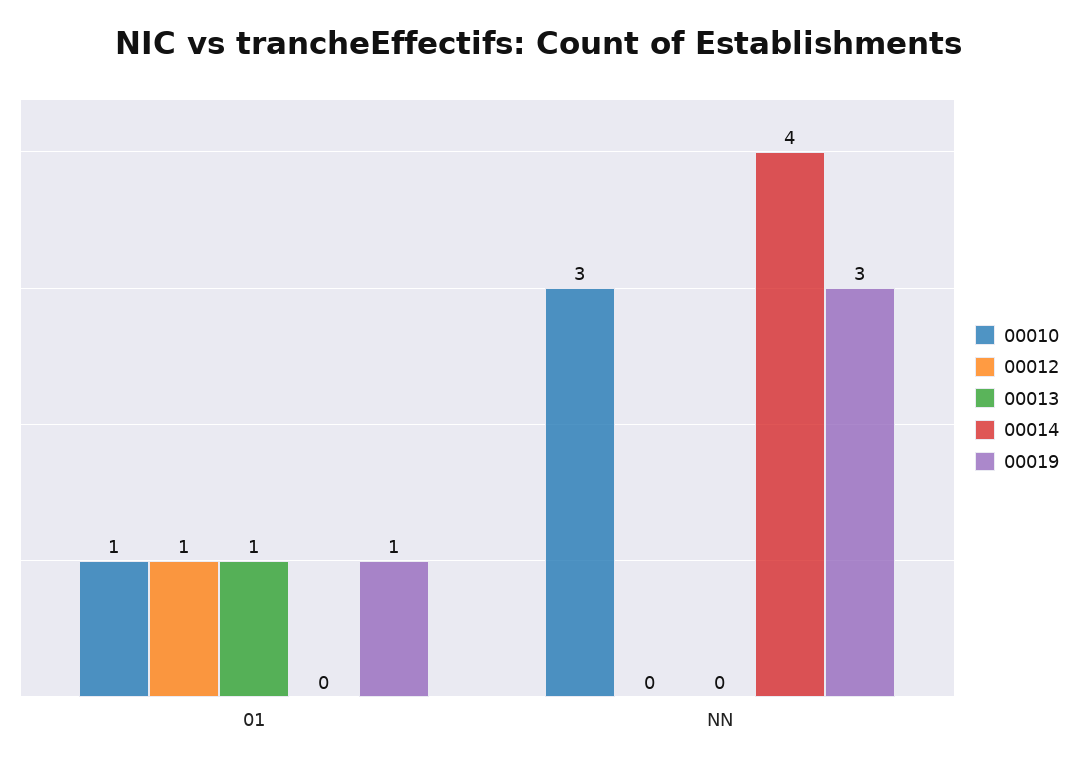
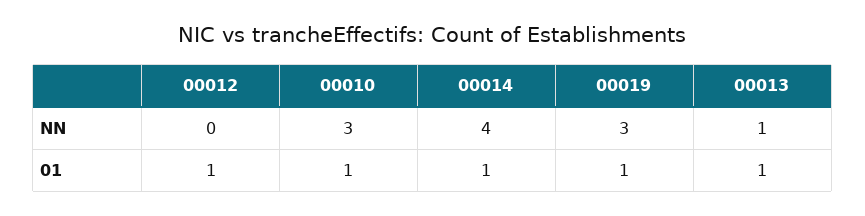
00014, 01: 0 -> 1
00013, NN: 0 -> 1

